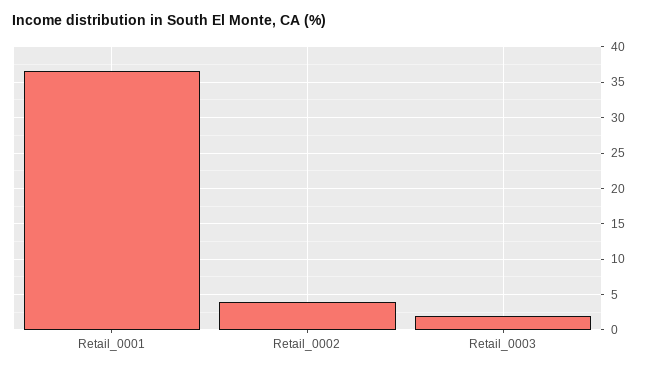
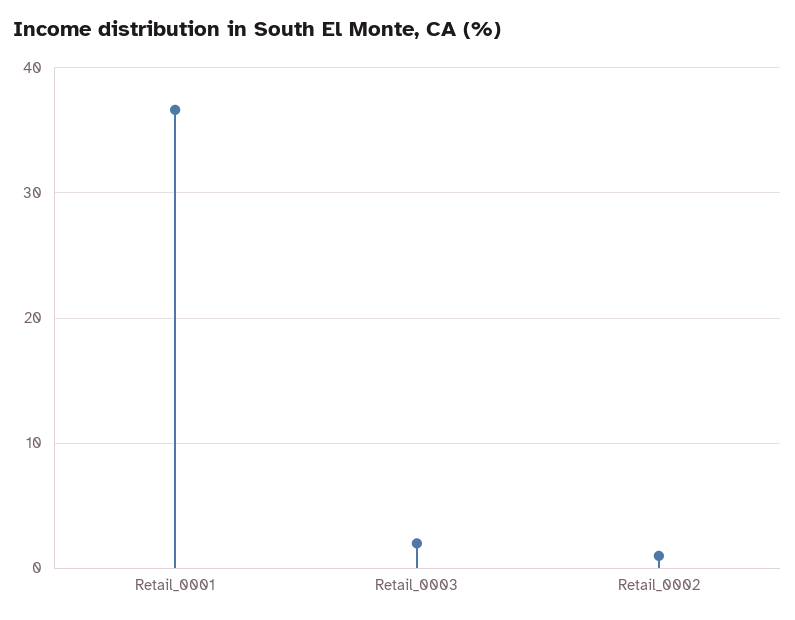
Retail_0002: 4 -> 1

